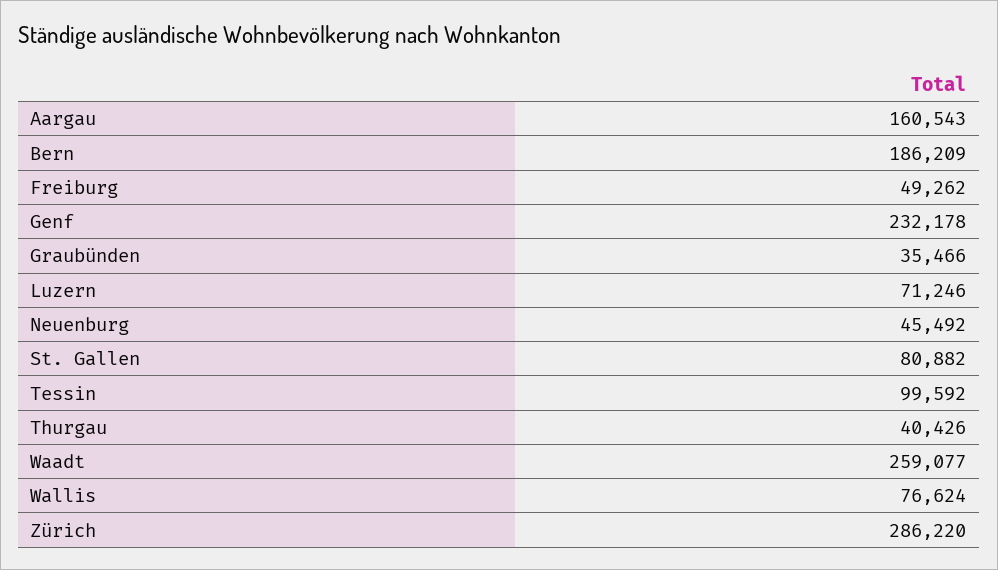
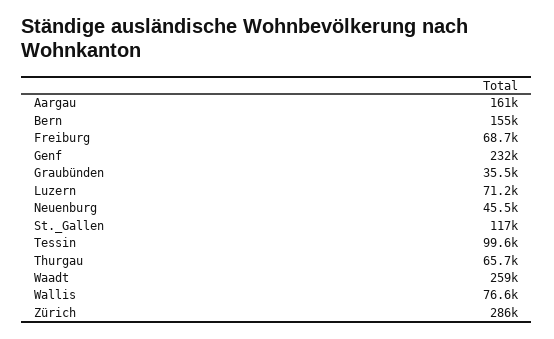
Bern: 186209 -> 155000
Freiburg: 49262 -> 68700
St. Gallen: 80882 -> 117000
Thurgau: 40426 -> 65700

